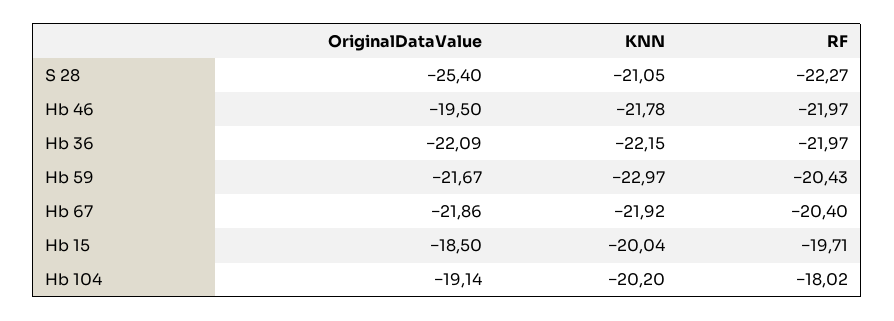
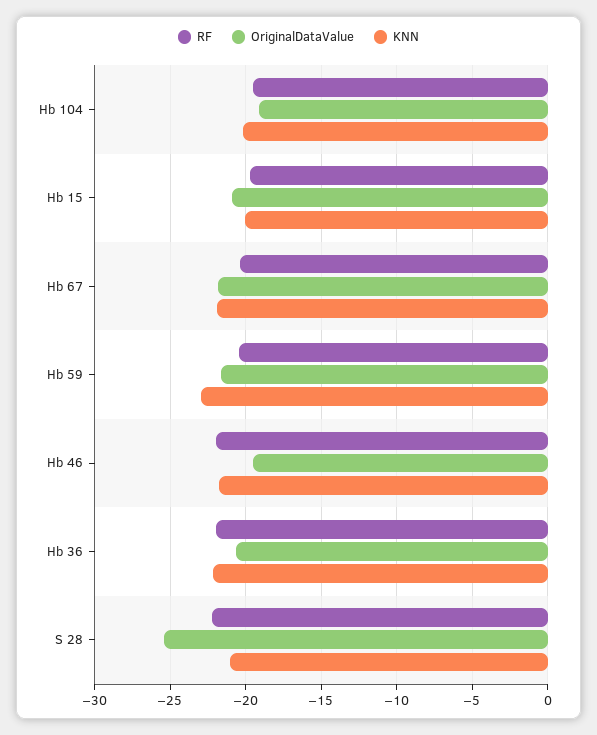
OriginalDataValue, Hb 36: -22.09 -> -20.5
OriginalDataValue, Hb 15: -18.5 -> -21
RF, Hb 104: -18.02 -> -19.5

